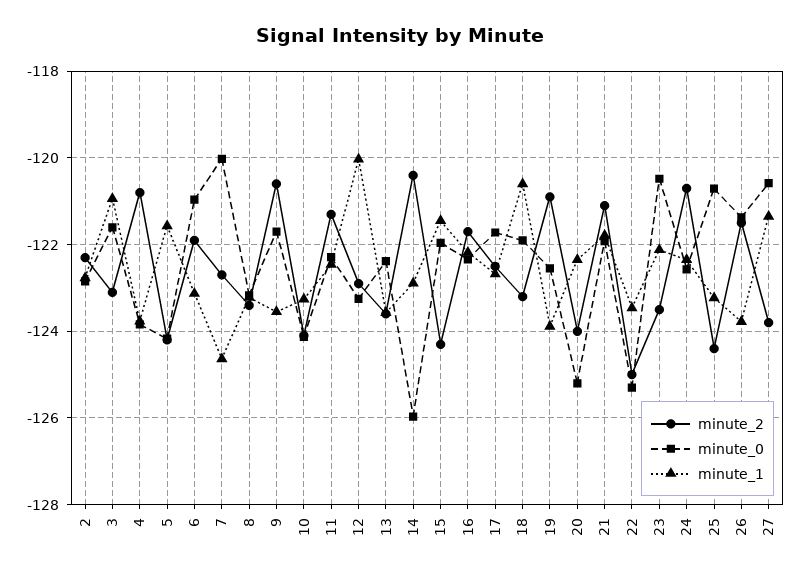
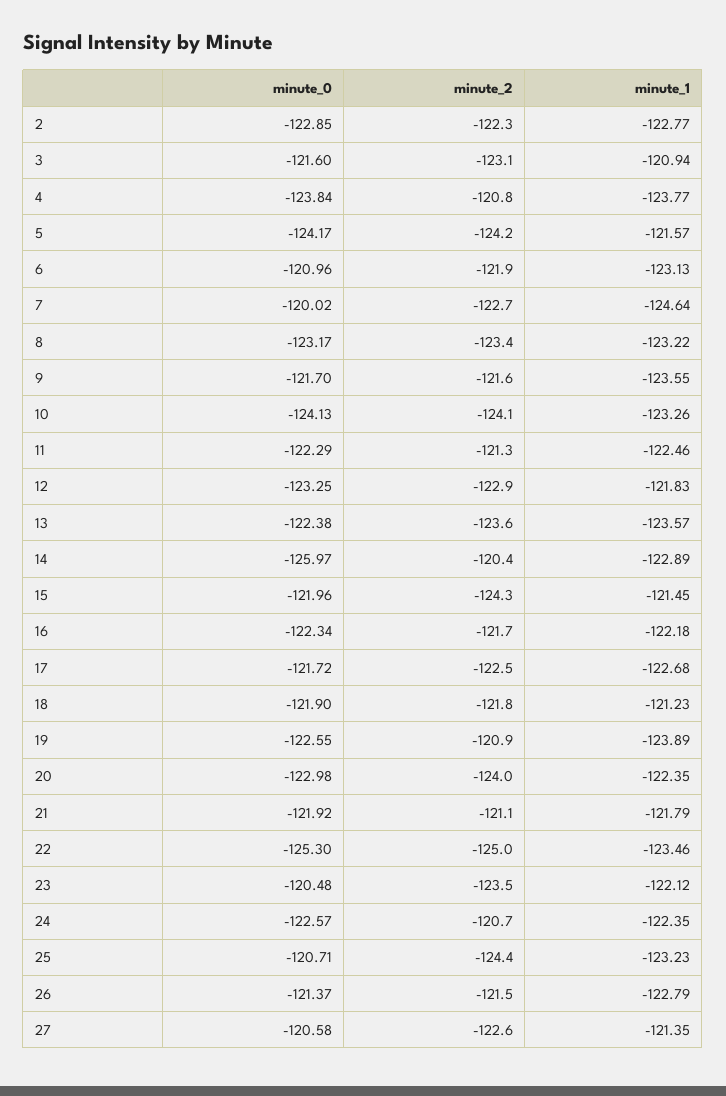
minute_2, 9: -120.6 -> -121.6
minute_1, 12: -120 -> -121.83
minute_2, 18: -123.2 -> -121.8
minute_1, 18: -120.6 -> -121.23
minute_0, 20: -125.2 -> -122.98
minute_1, 26: -123.8 -> -122.79
minute_2, 27: -123.8 -> -122.6

